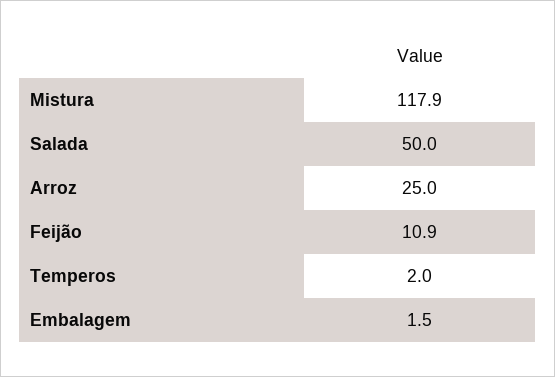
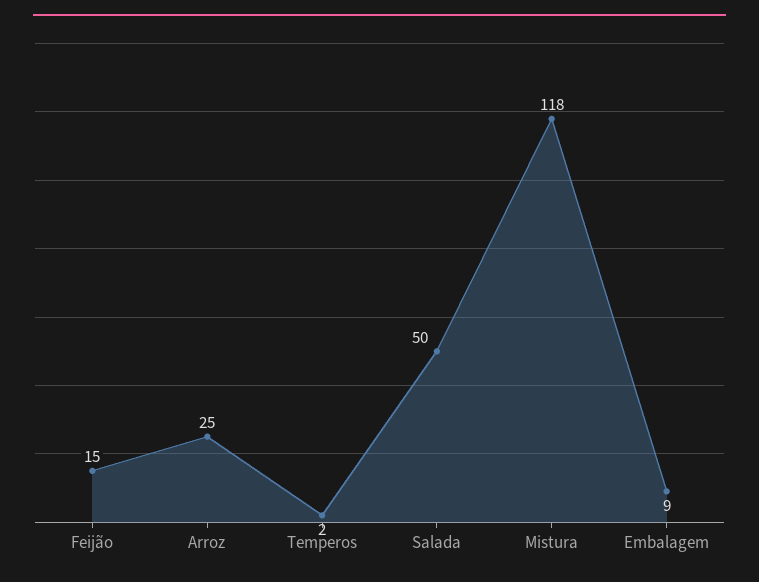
Feijão: 10.9 -> 15
Embalagem: 1.5 -> 9

